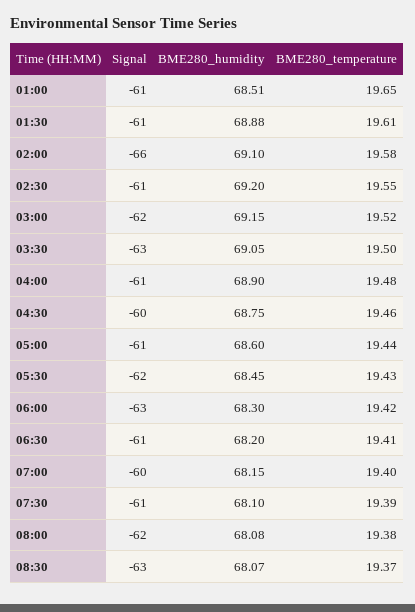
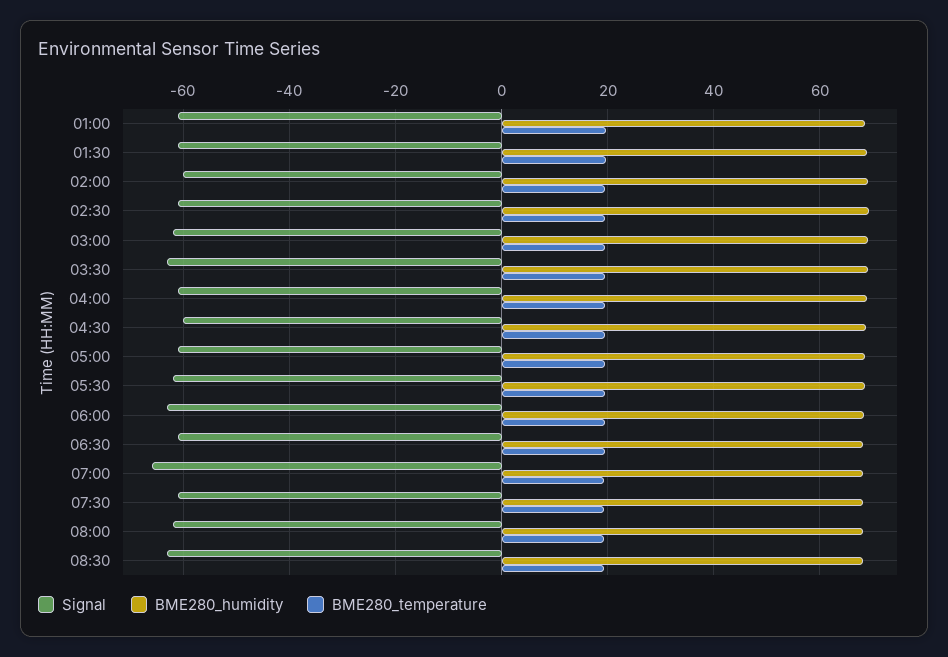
Signal, 02:00: -66 -> -60
Signal, 07:00: -60 -> -66

